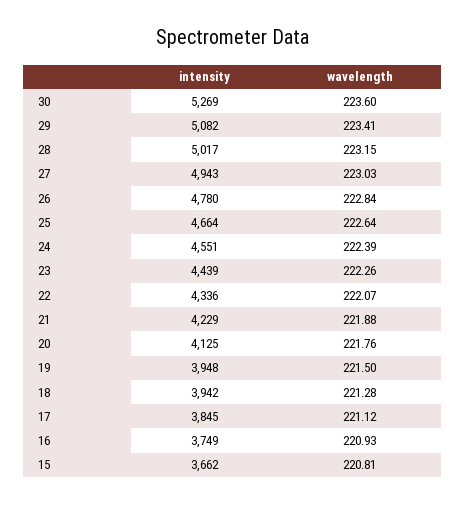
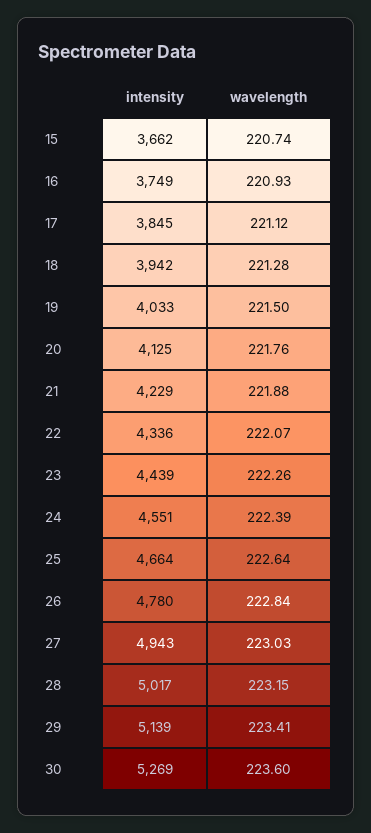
intensity, 29: 5082 -> 5139
intensity, 19: 3948 -> 4033
wavelength, 15: 220.81 -> 220.74

